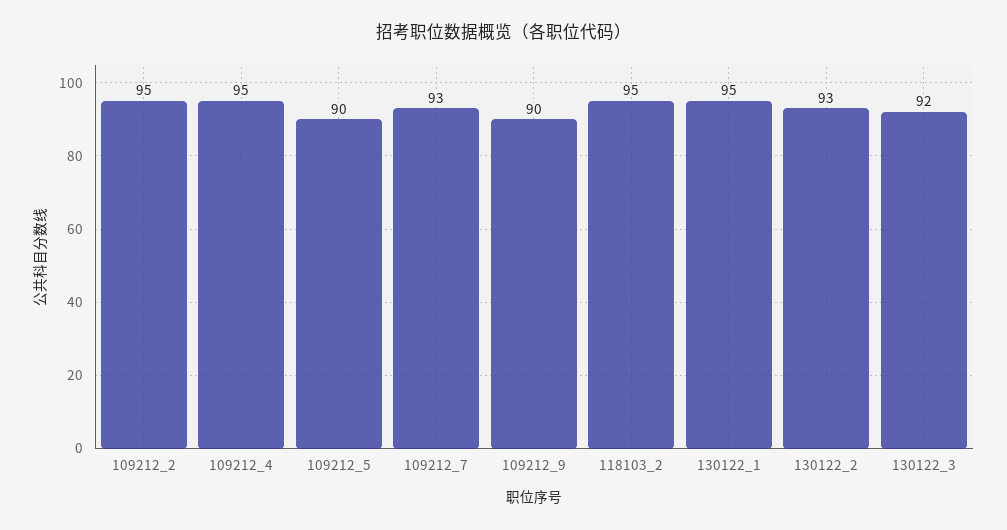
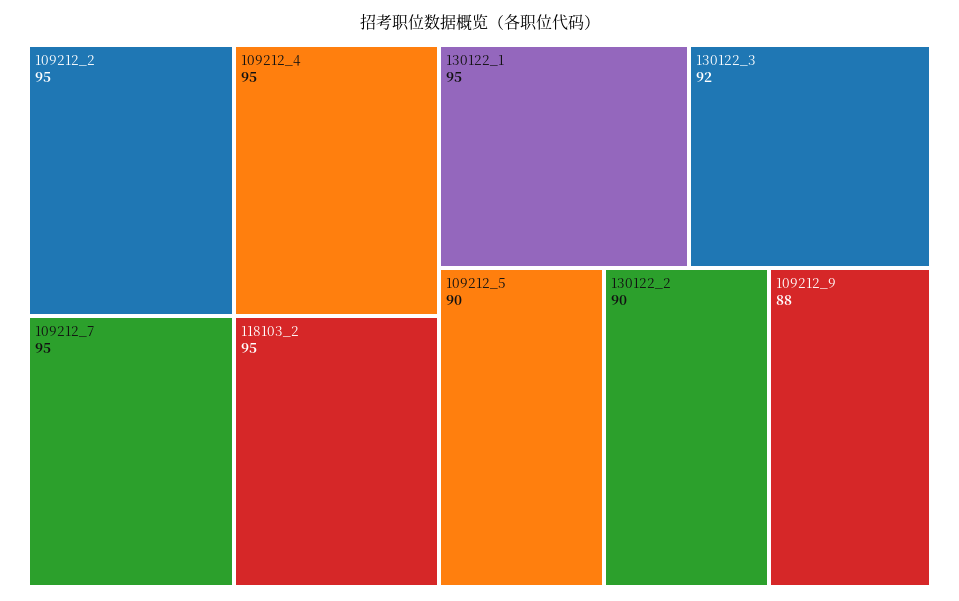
109212_7: 93 -> 95
109212_9: 90 -> 88
130122_2: 93 -> 90

